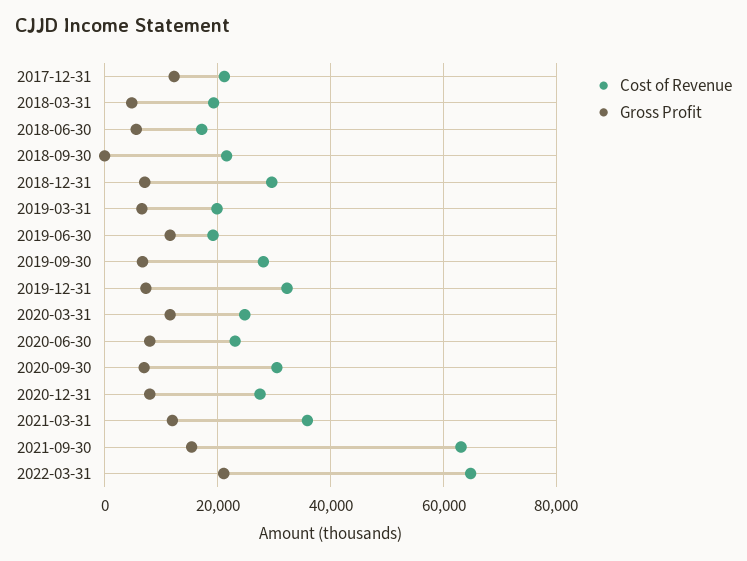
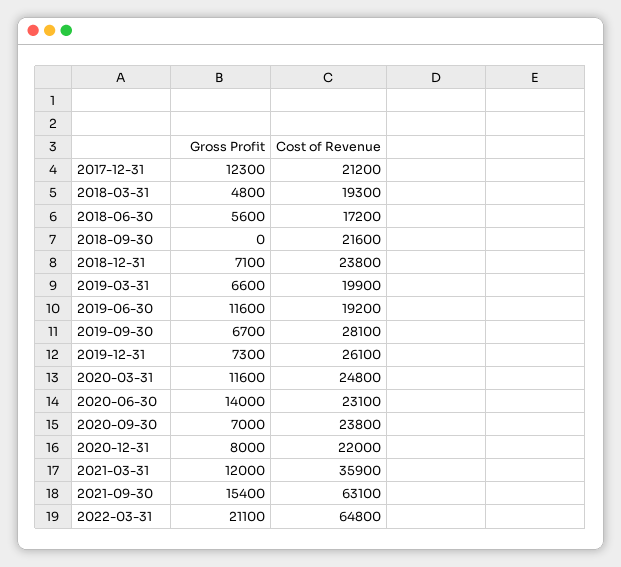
Cost of Revenue, 2018-12-31: 30000 -> 23800
Cost of Revenue, 2019-12-31: 32000 -> 26100
Gross Profit, 2020-06-30: 8000 -> 14000
Cost of Revenue, 2020-09-30: 30000 -> 23800
Cost of Revenue, 2020-12-31: 28000 -> 22000

